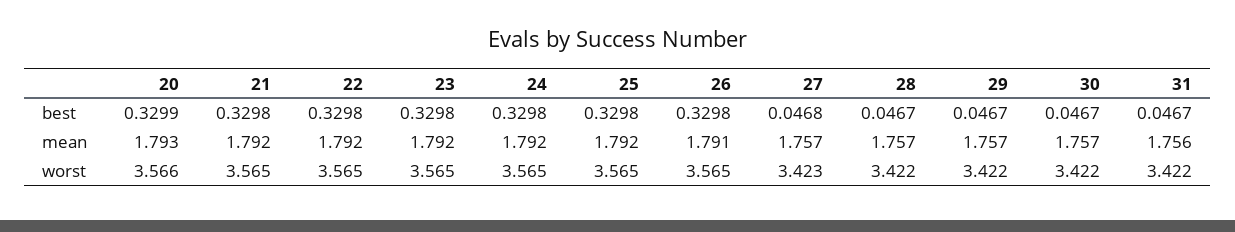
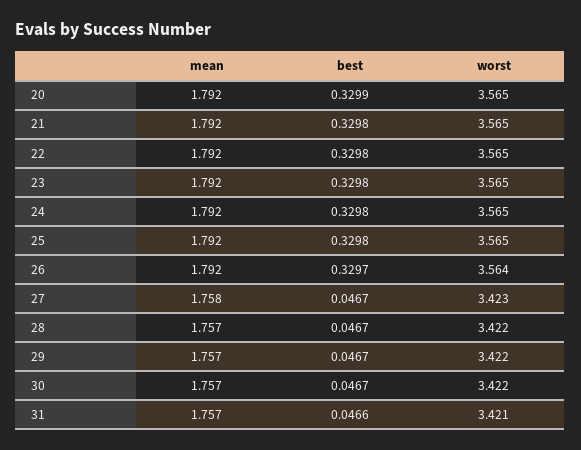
26, best: 0.3298 -> 0.3297
27, best: 0.0468 -> 0.0467
31, best: 0.0467 -> 0.0466
20, mean: 1.793 -> 1.792
26, mean: 1.791 -> 1.792
27, mean: 1.757 -> 1.758
31, mean: 1.756 -> 1.757
20, worst: 3.566 -> 3.565
26, worst: 3.565 -> 3.564
31, worst: 3.422 -> 3.421

